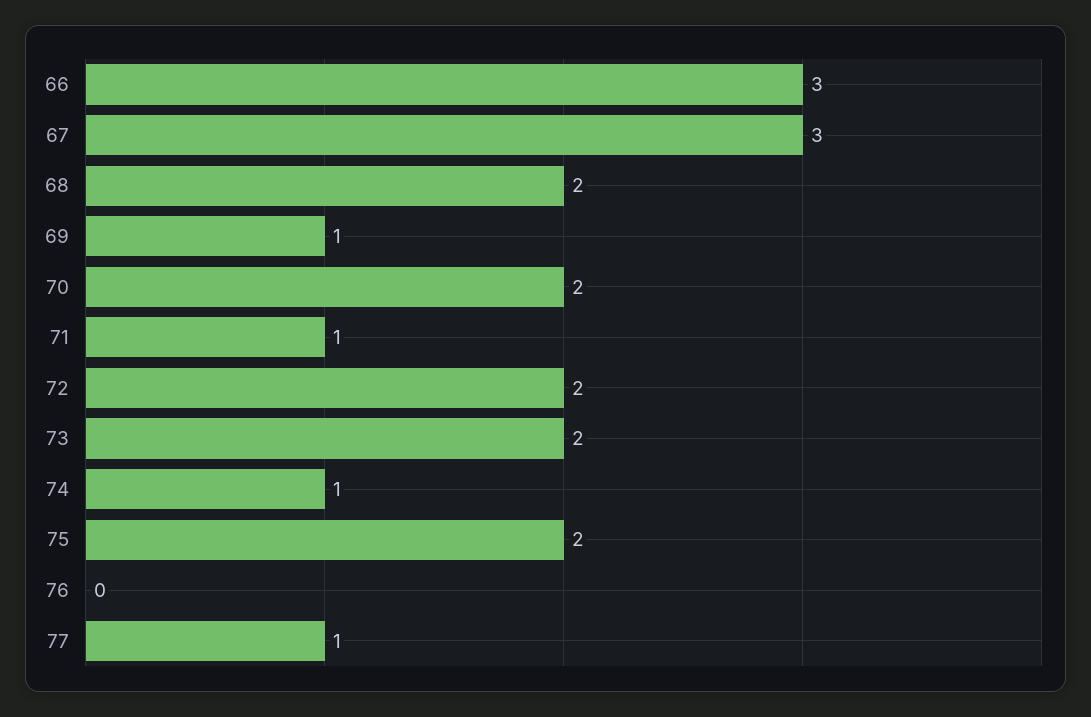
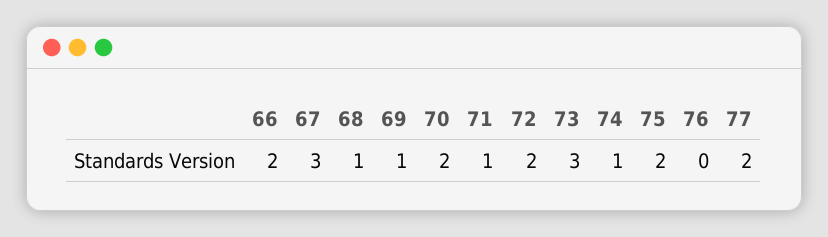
66: 3 -> 2
68: 2 -> 1
73: 2 -> 3
77: 1 -> 2

